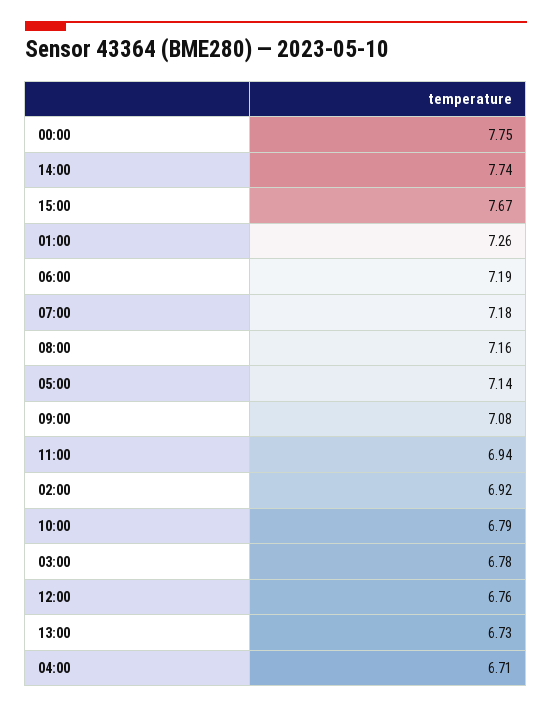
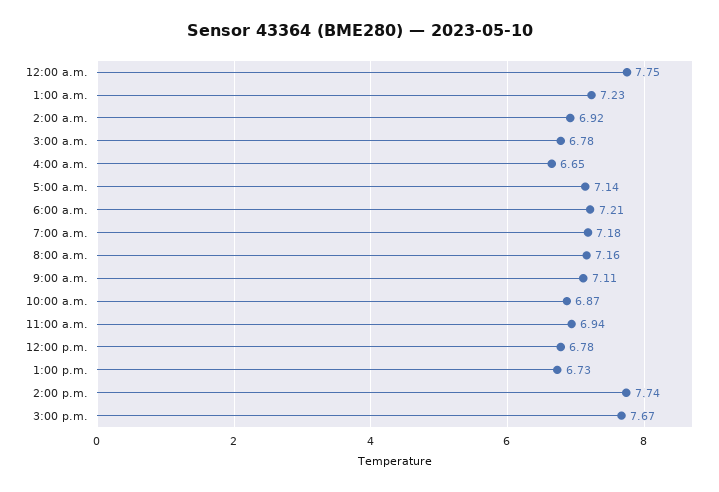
01:00: 7.26 -> 7.23
06:00: 7.19 -> 7.21
09:00: 7.08 -> 7.11
10:00: 6.79 -> 6.87
12:00: 6.76 -> 6.78
04:00: 6.71 -> 6.65

